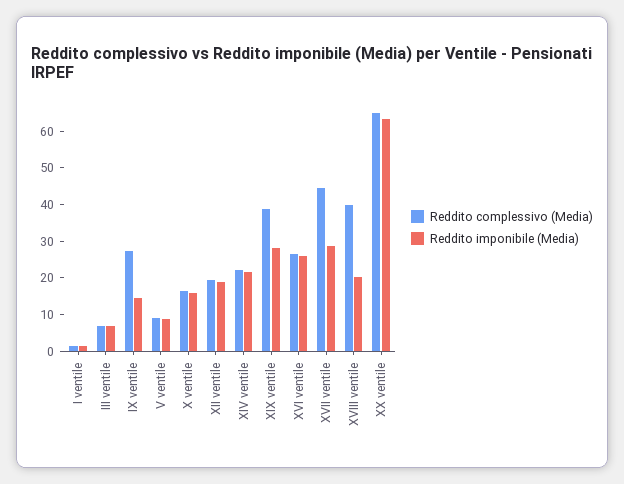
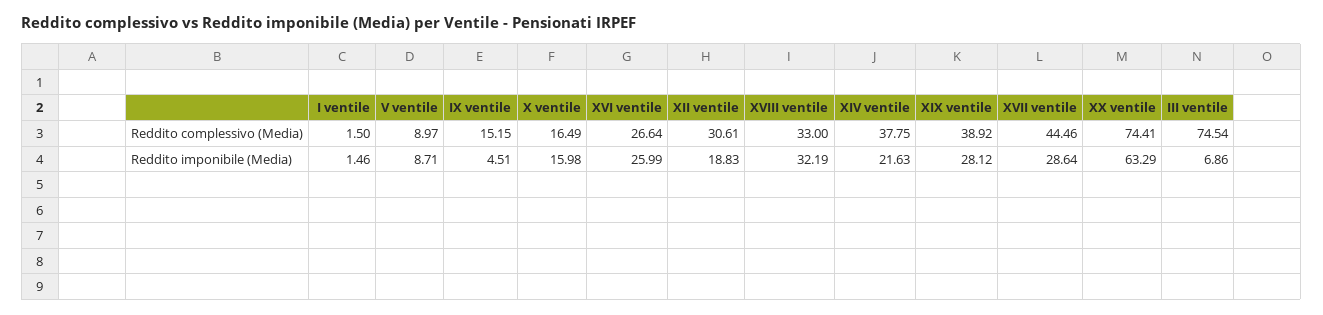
Reddito complessivo (Media), III ventile: 7.5 -> 74.54
Reddito complessivo (Media), IX ventile: 27.5 -> 15.15
Reddito imponibile (Media), IX ventile: 15 -> 4.51
Reddito complessivo (Media), XII ventile: 20 -> 30.61
Reddito complessivo (Media), XIV ventile: 22.5 -> 37.75
Reddito complessivo (Media), XVIII ventile: 40 -> 33
Reddito imponibile (Media), XVIII ventile: 20 -> 32.19
Reddito complessivo (Media), XX ventile: 65 -> 74.41

